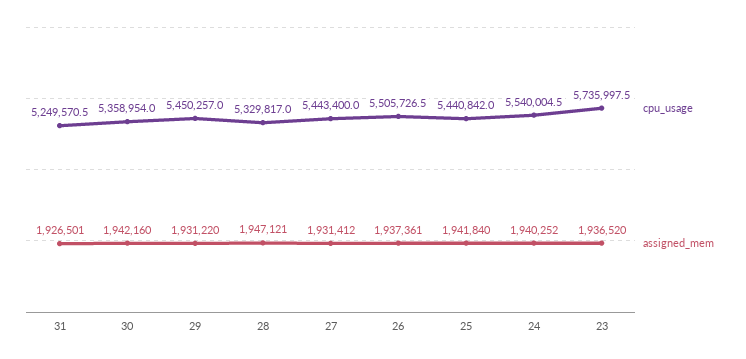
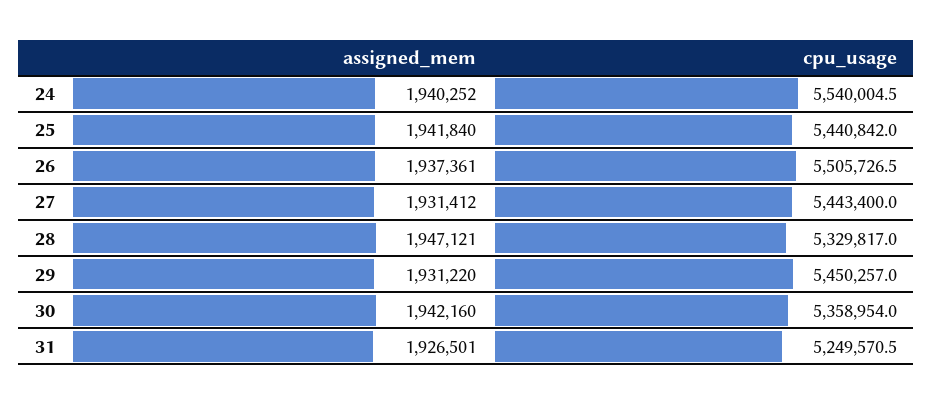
cpu_usage, 23: 5735997.5 -> none
assigned_mem, 23: 1936520 -> none

